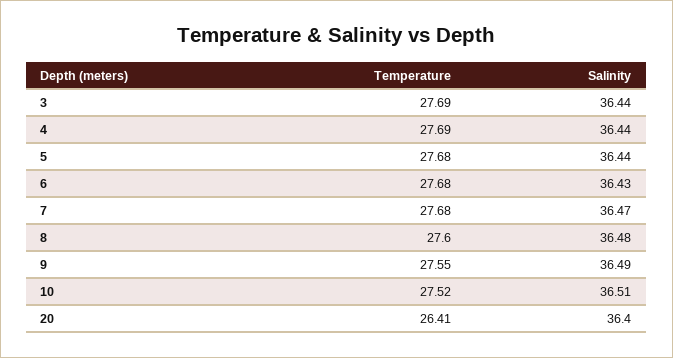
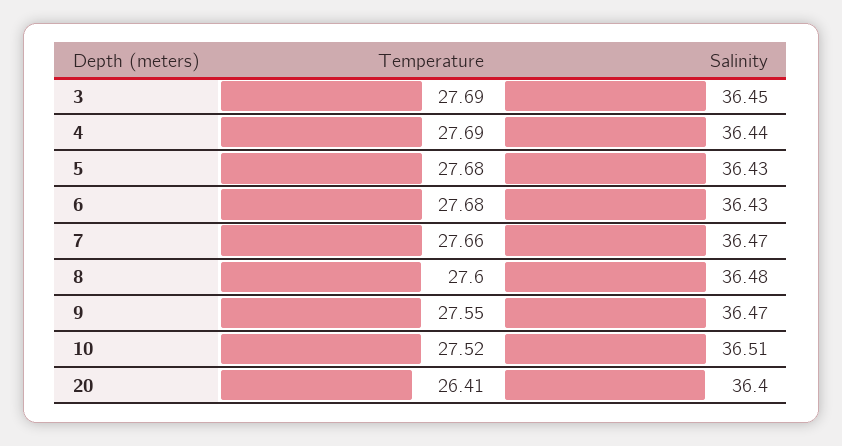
Salinity, 3: 36.44 -> 36.45
Salinity, 5: 36.44 -> 36.43
Temperature, 7: 27.68 -> 27.66
Salinity, 9: 36.49 -> 36.47

